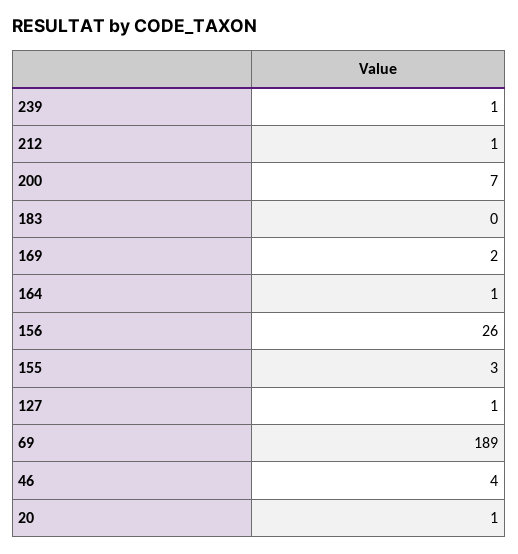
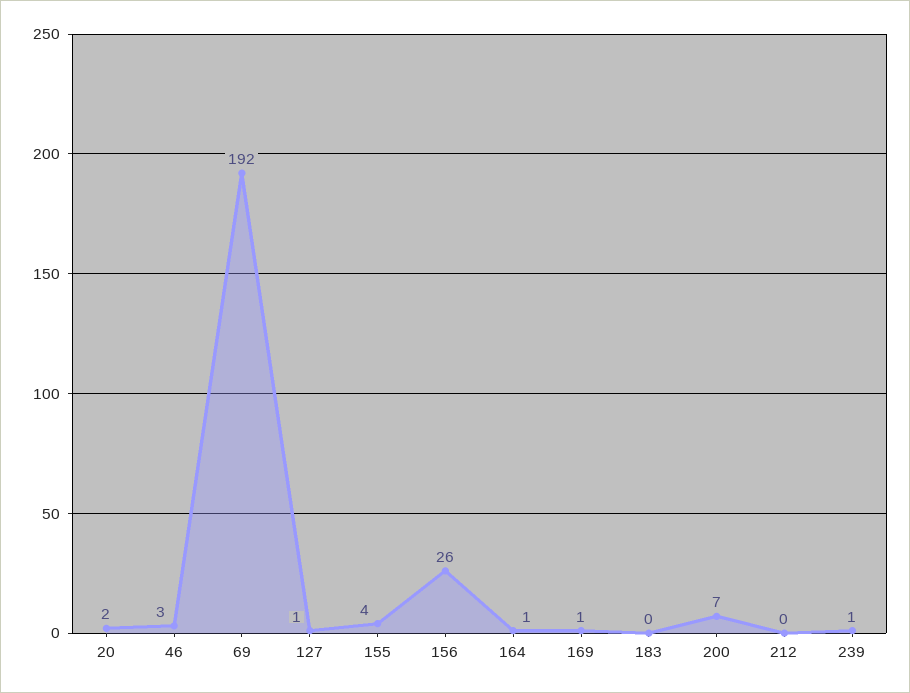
212: 1 -> 0
169: 2 -> 1
155: 3 -> 4
69: 189 -> 192
46: 4 -> 3
20: 1 -> 2

